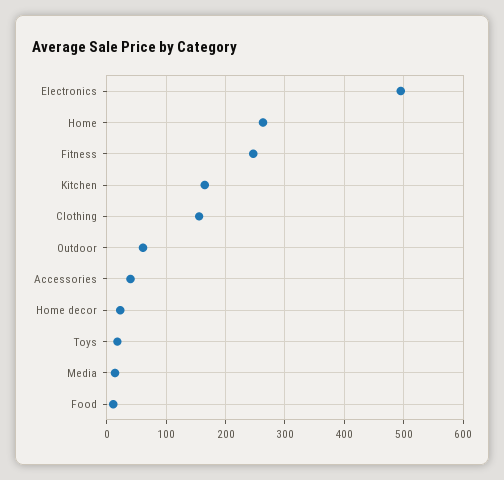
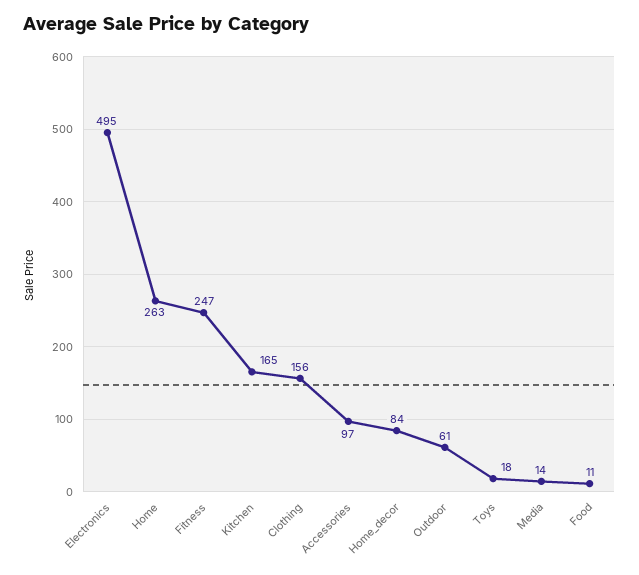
Accessories: 40 -> 97
Home decor: 20 -> 84

